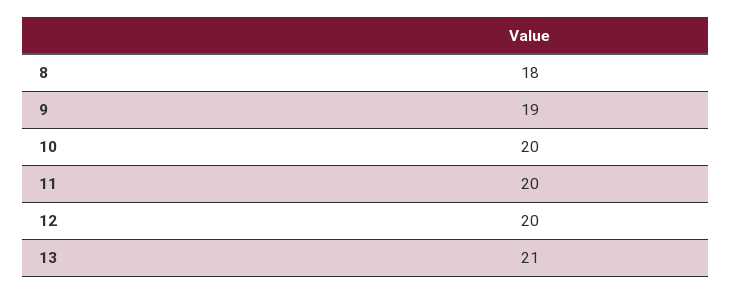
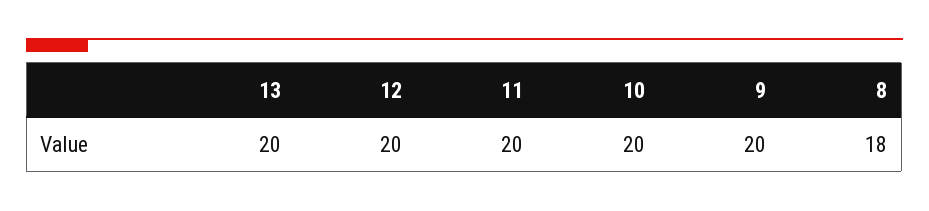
9: 19 -> 20
13: 21 -> 20

